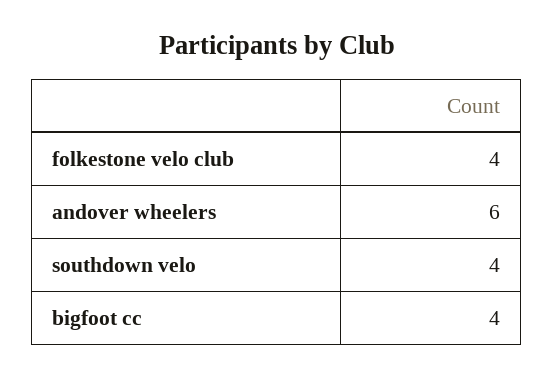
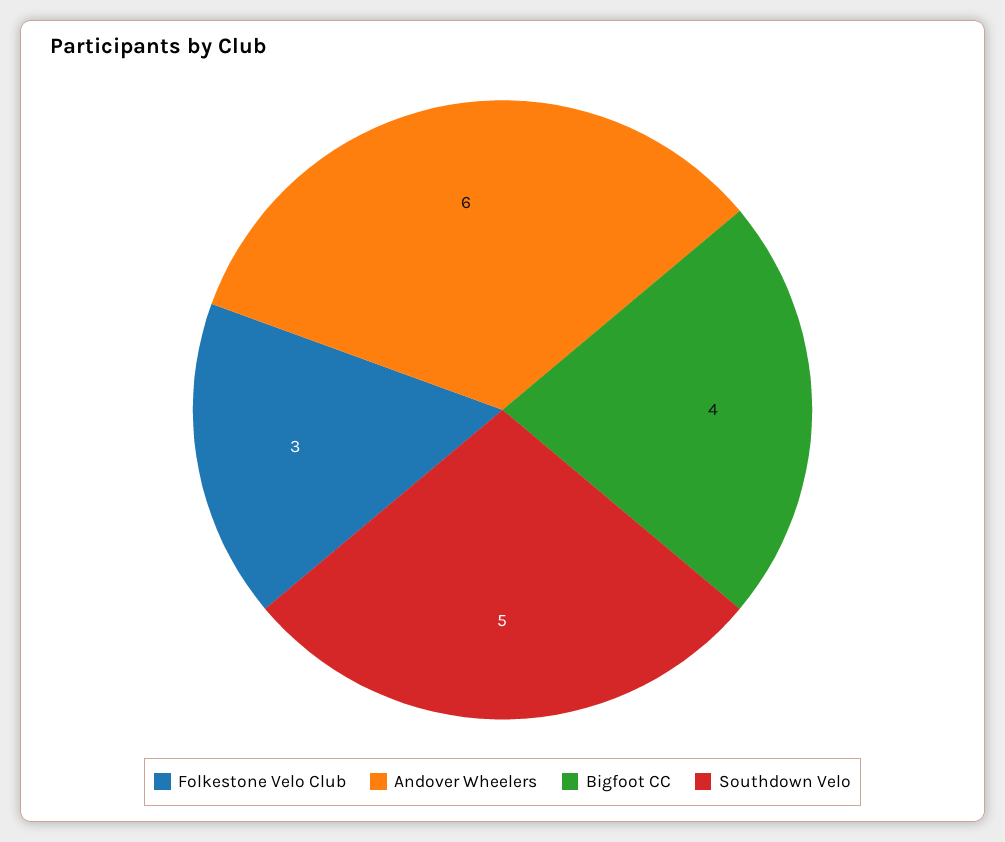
folkestone velo club: 4 -> 3
southdown velo: 4 -> 5

